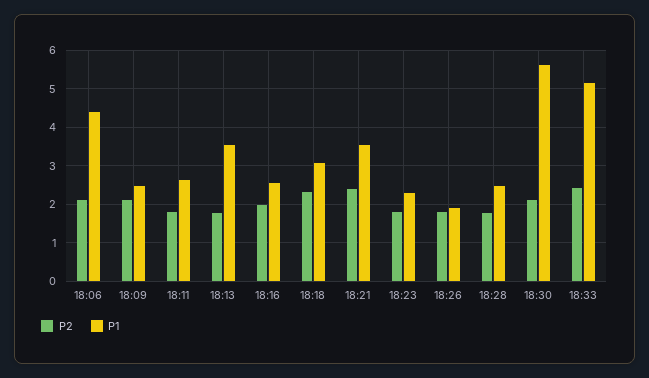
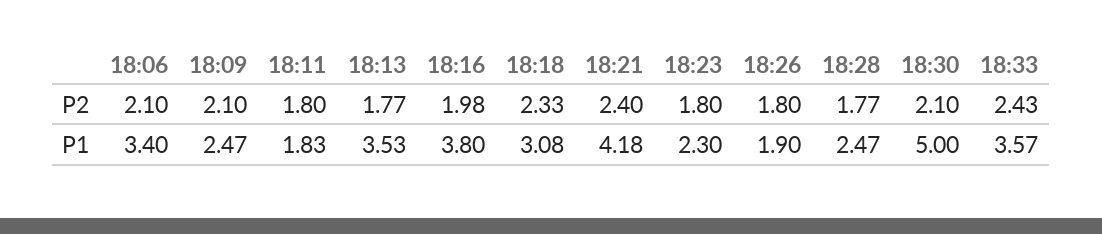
P1, 18:06: 4.4 -> 3.4
P1, 18:11: 2.6 -> 1.83
P1, 18:16: 2.6 -> 3.8
P1, 18:21: 3.6 -> 4.18
P1, 18:30: 5.6 -> 5
P1, 18:33: 5.2 -> 3.57

